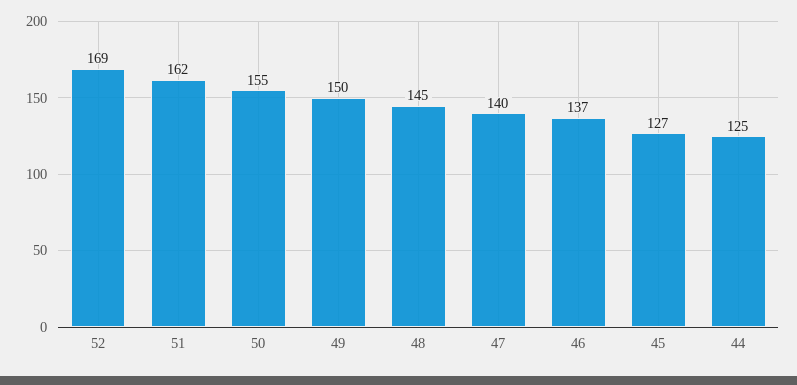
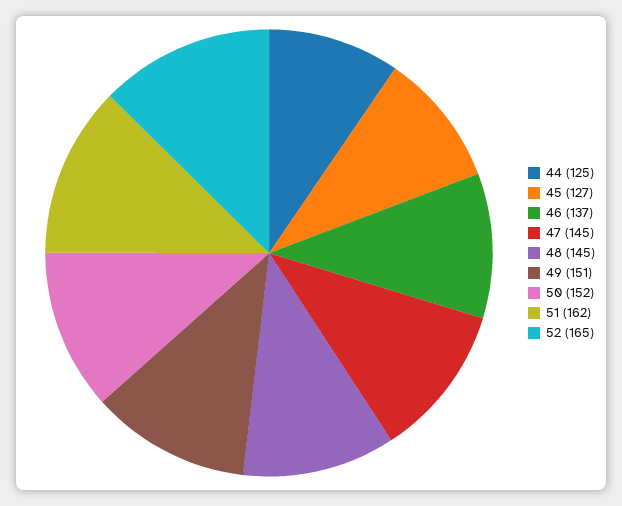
52: 169 -> 165
50: 155 -> 152
49: 150 -> 151
47: 140 -> 145

